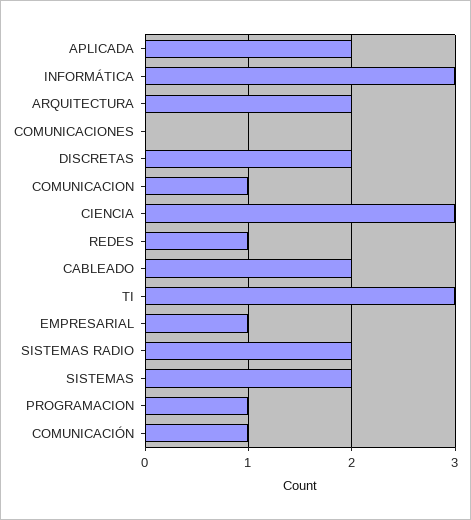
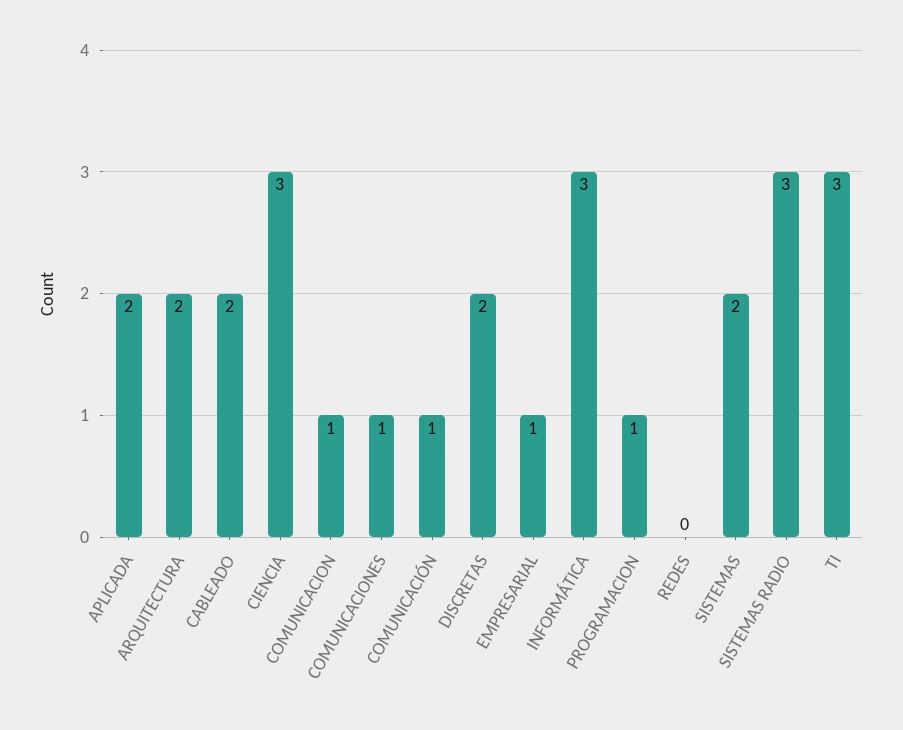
COMUNICACIONES: 0 -> 1
REDES: 1 -> 0
SISTEMAS RADIO: 2 -> 3

